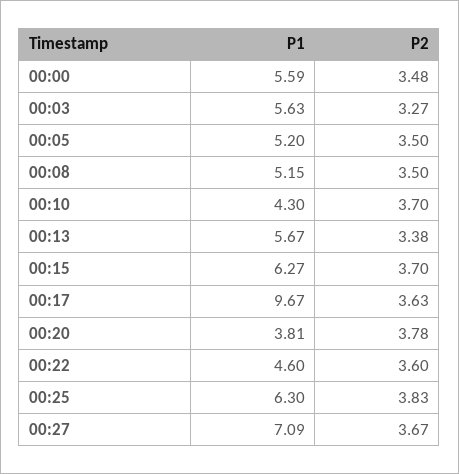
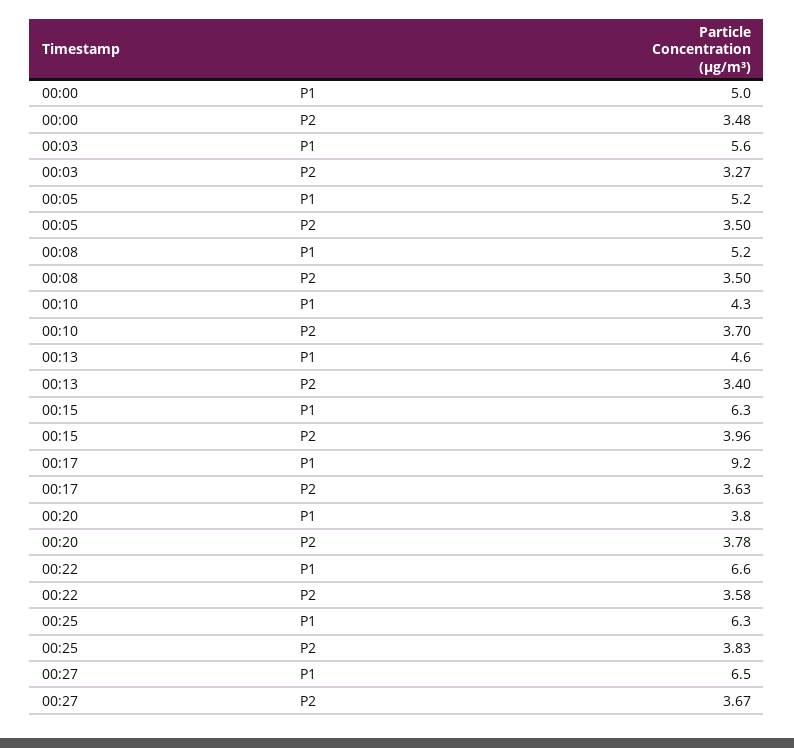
P1, 00:00: 5.59 -> 5
P1, 00:13: 5.67 -> 4.6
P2, 00:13: 3.38 -> 3.4
P2, 00:15: 3.7 -> 3.96
P1, 00:17: 9.67 -> 9.2
P1, 00:22: 4.6 -> 6.6
P2, 00:22: 3.6 -> 3.58
P1, 00:27: 7.09 -> 6.5

